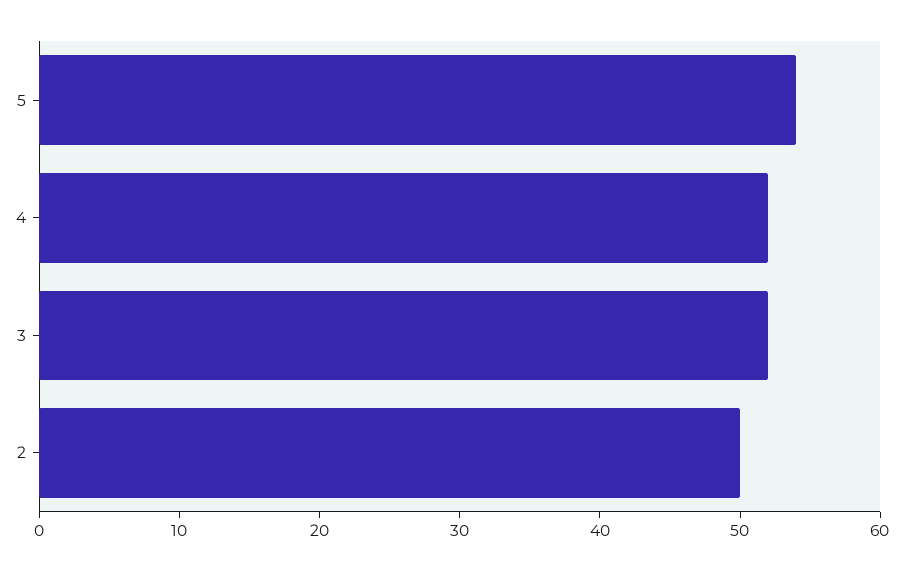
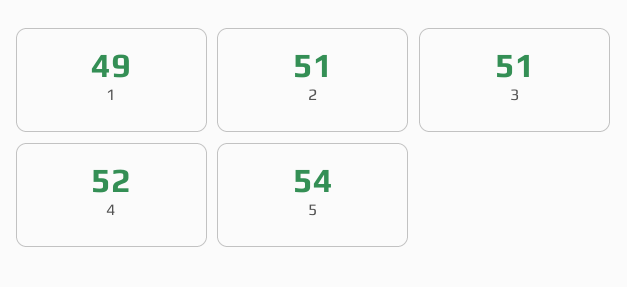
3: 52 -> 51
2: 50 -> 51
1: none -> 49

